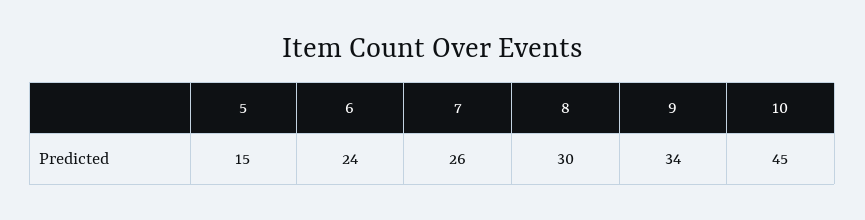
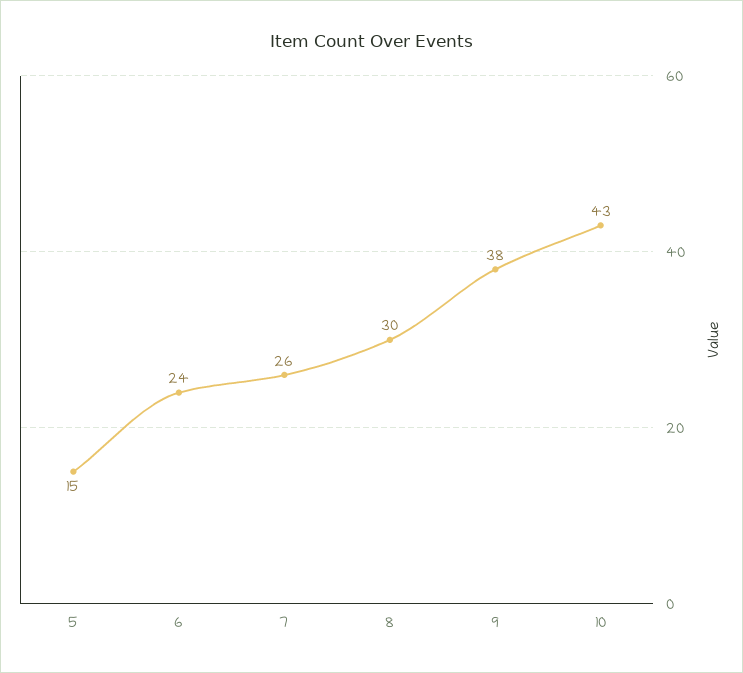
9: 34 -> 38
10: 45 -> 43

